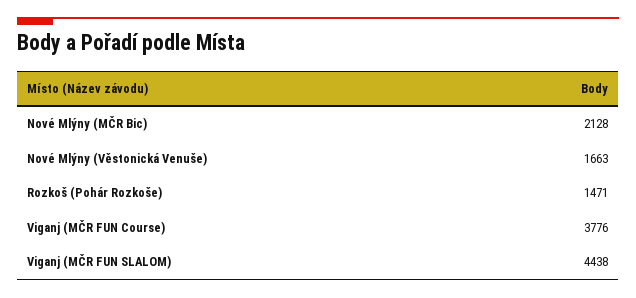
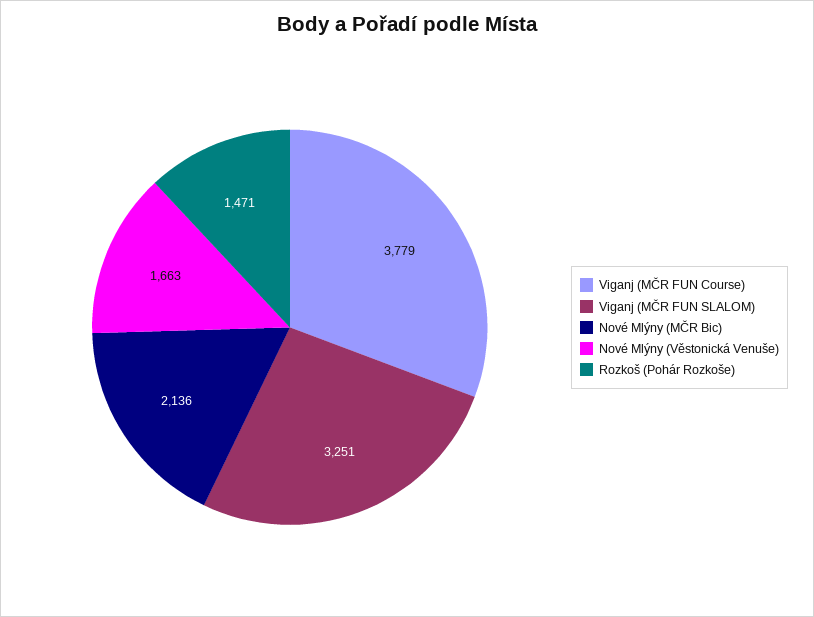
Nové Mlýny (MČR Bic): 2128 -> 2136
Viganj (MČR FUN Course): 3776 -> 3779
Viganj (MČR FUN SLALOM): 4438 -> 3251

